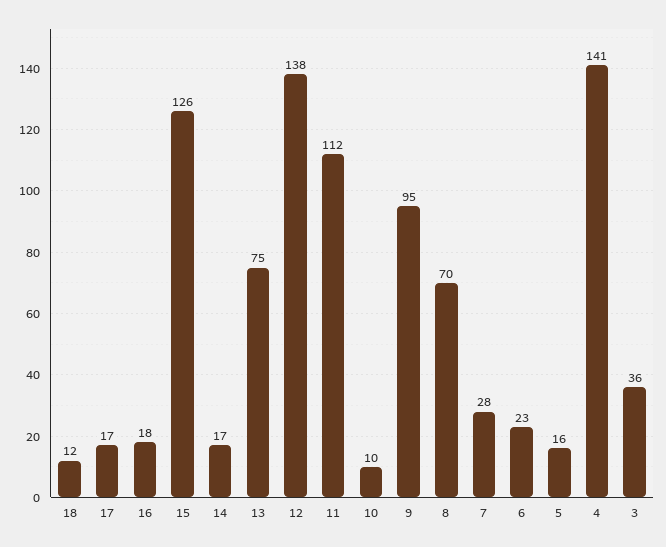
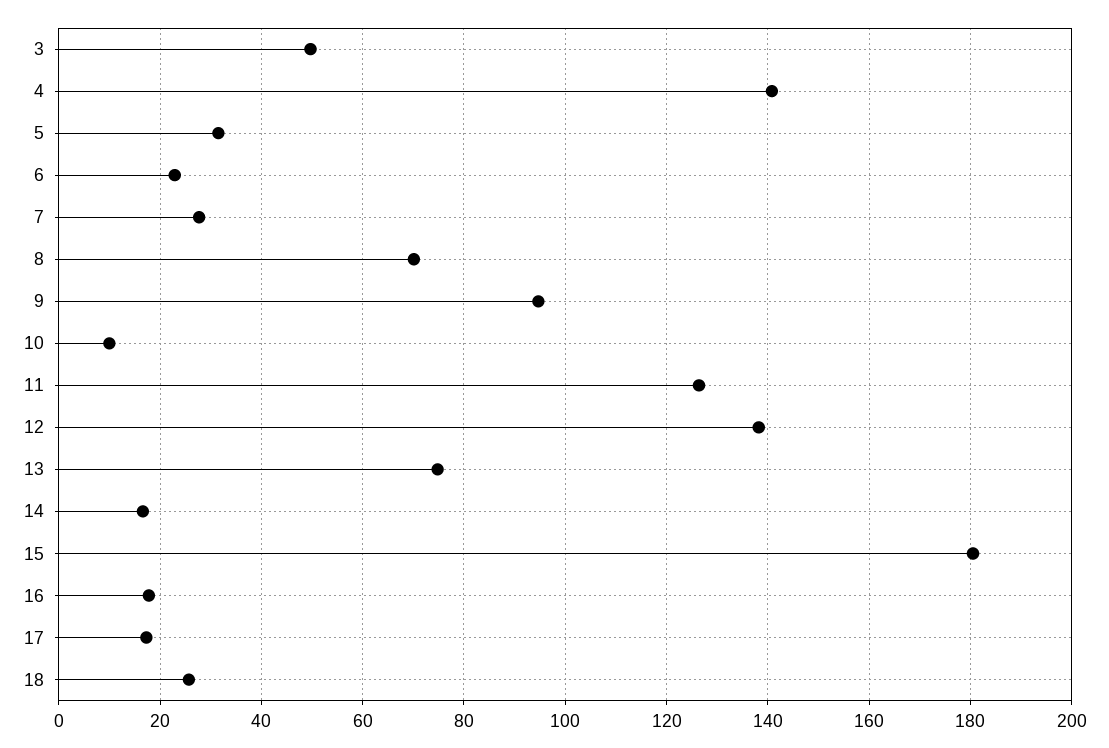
18: 12 -> 26
15: 126 -> 180
11: 112 -> 126
5: 16 -> 32
3: 36 -> 50

